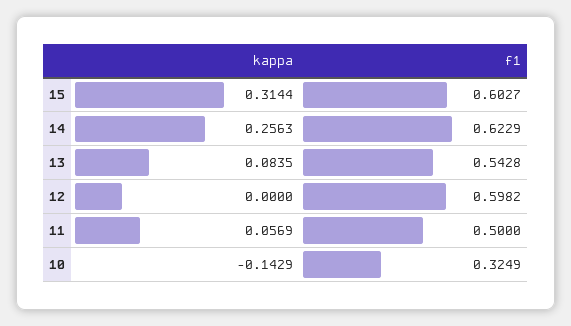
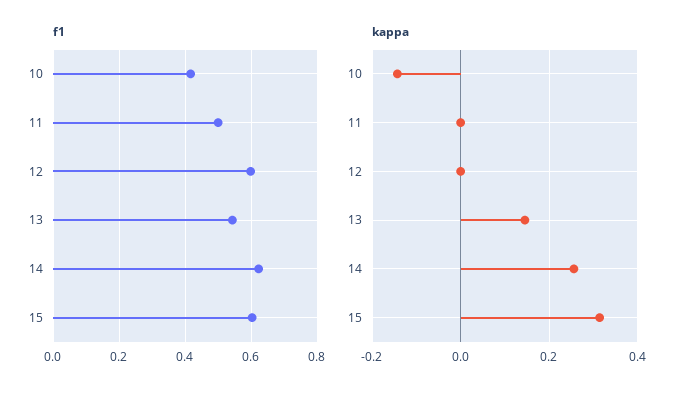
kappa, 13: 0.0835 -> 0.14
kappa, 11: 0.0569 -> 0
f1, 10: 0.3249 -> 0.42

